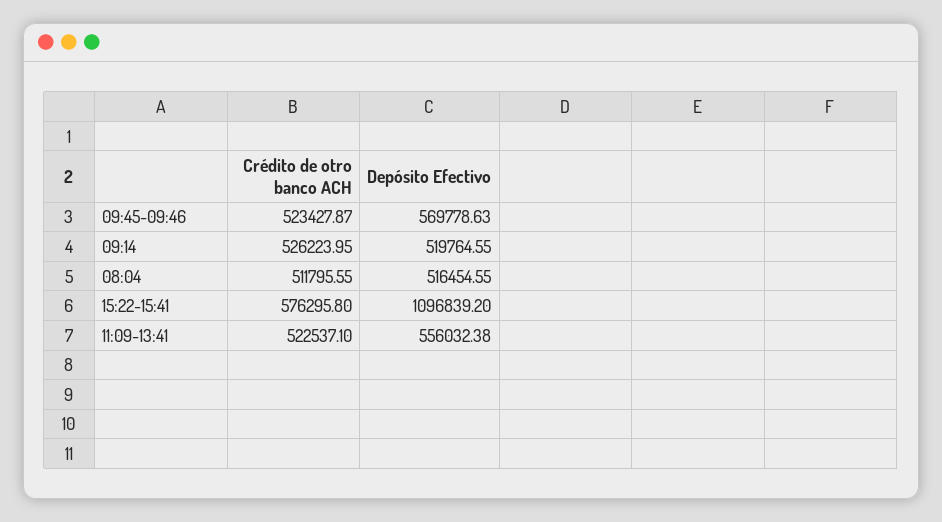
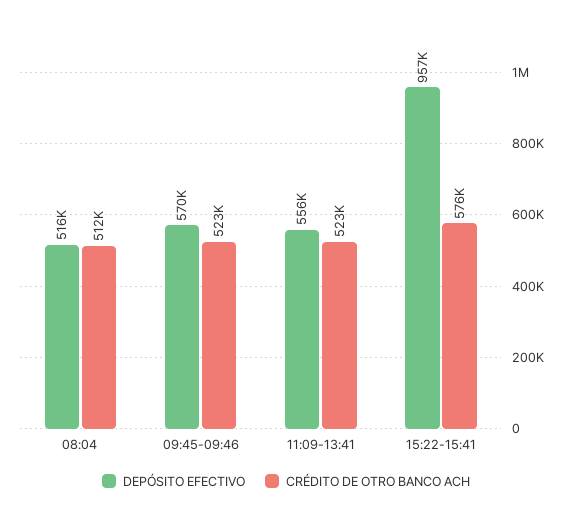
Crédito de otro banco ACH, 09:14: 526223.95 -> none
Depósito Efectivo, 09:14: 519764.55 -> none
Depósito Efectivo, 15:22-15:41: 1096839.2 -> 957000

